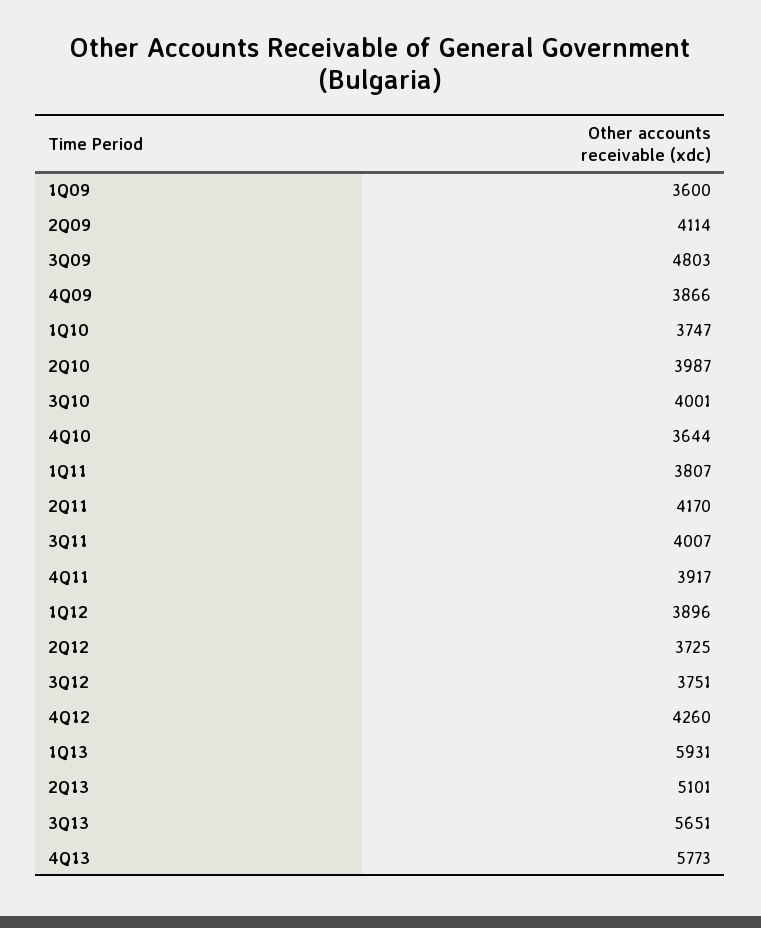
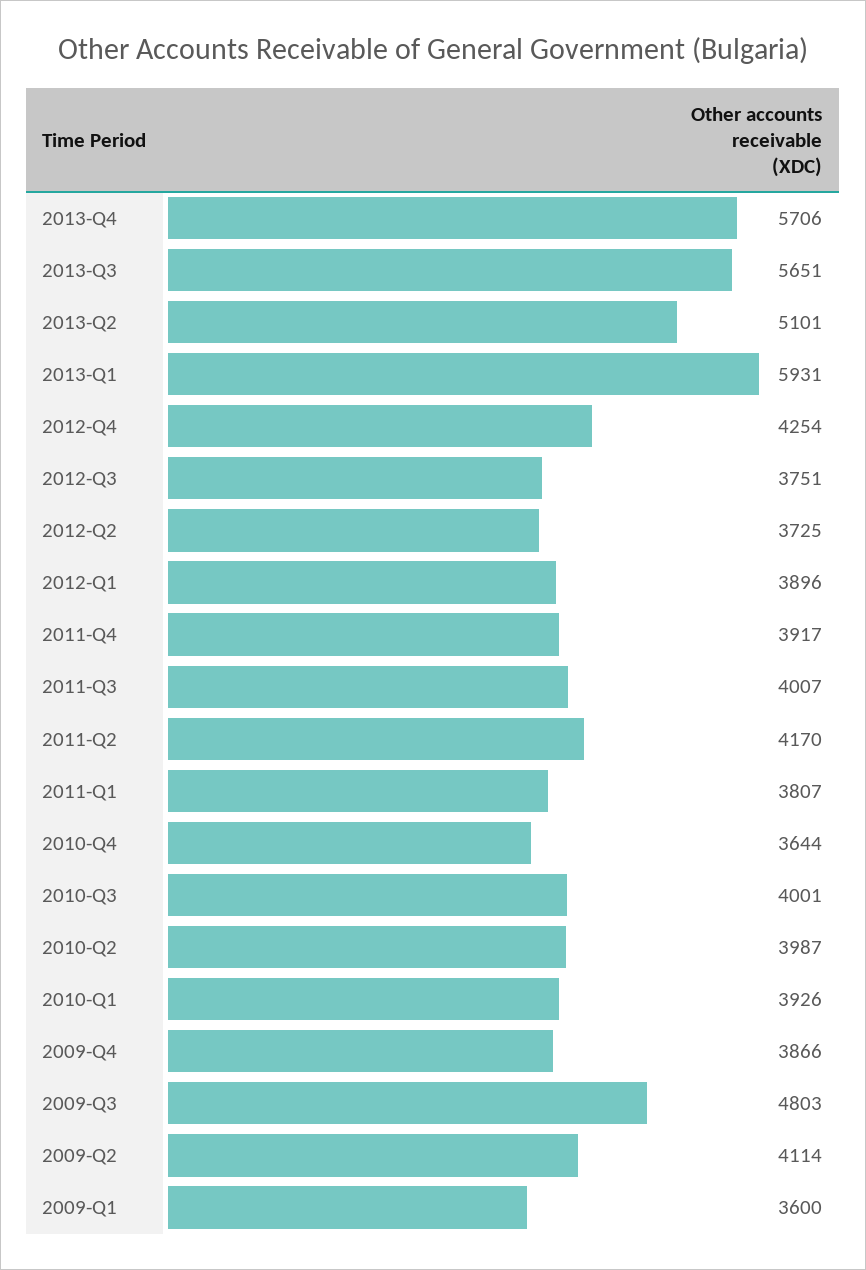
1Q10: 3747 -> 3926
4Q12: 4260 -> 4254
4Q13: 5773 -> 5706

